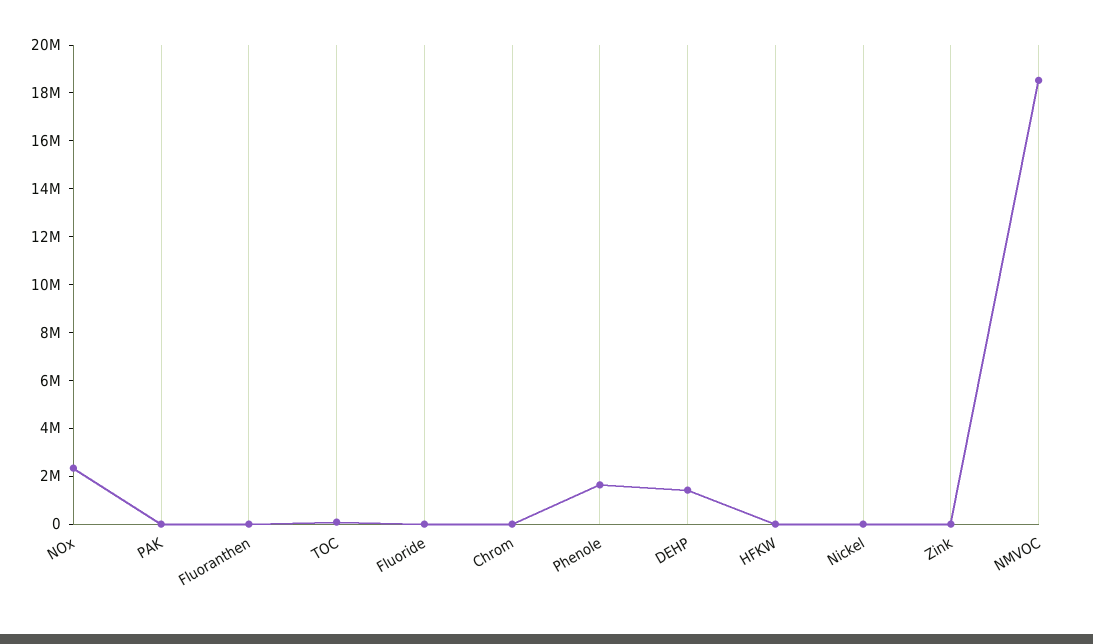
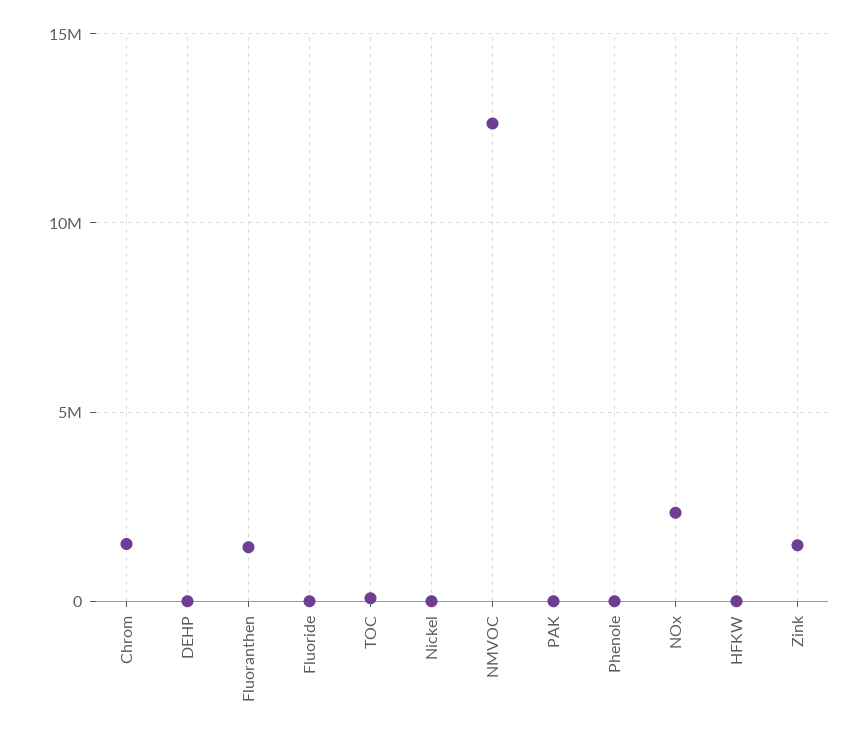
Fluoranthen: 0 -> 1500000
Chrom: 0 -> 1500000
Phenole: 1500000 -> 0
DEHP: 1500000 -> 0
Zink: 0 -> 1500000
NMVOC: 18500000 -> 12500000

